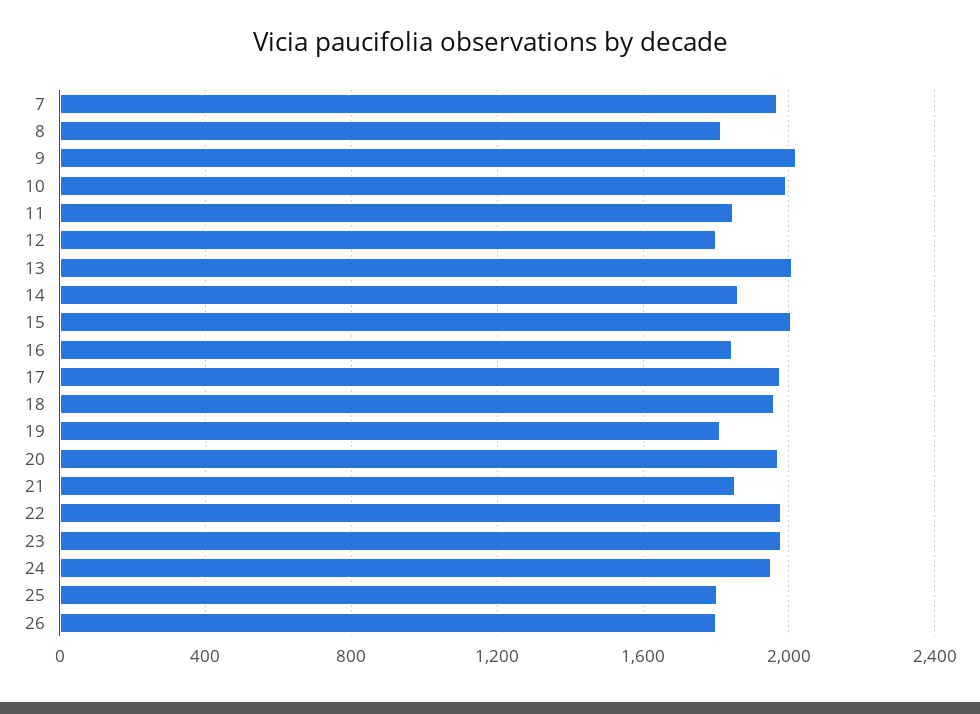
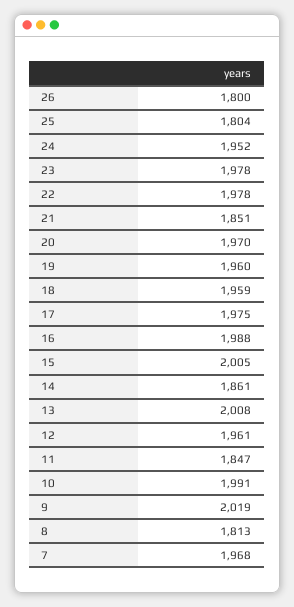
12: 1800 -> 1961
16: 1850 -> 1988
19: 1800 -> 1960

